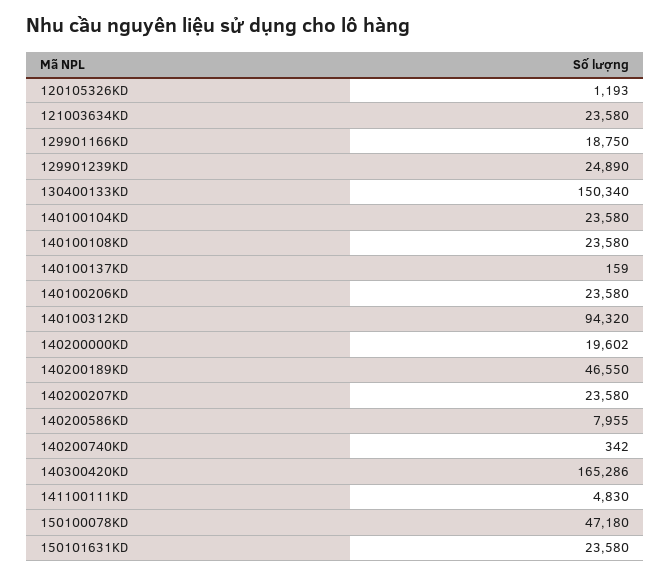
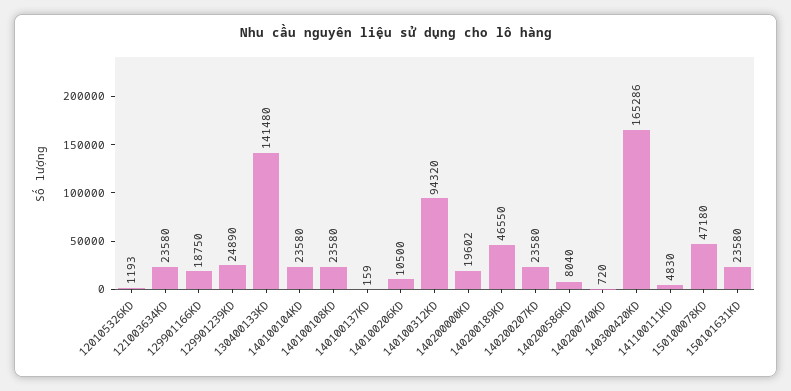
130400133KD: 150340 -> 141480
140100206KD: 23580 -> 10500
140200586KD: 7955 -> 8040
140200740KD: 342 -> 720

